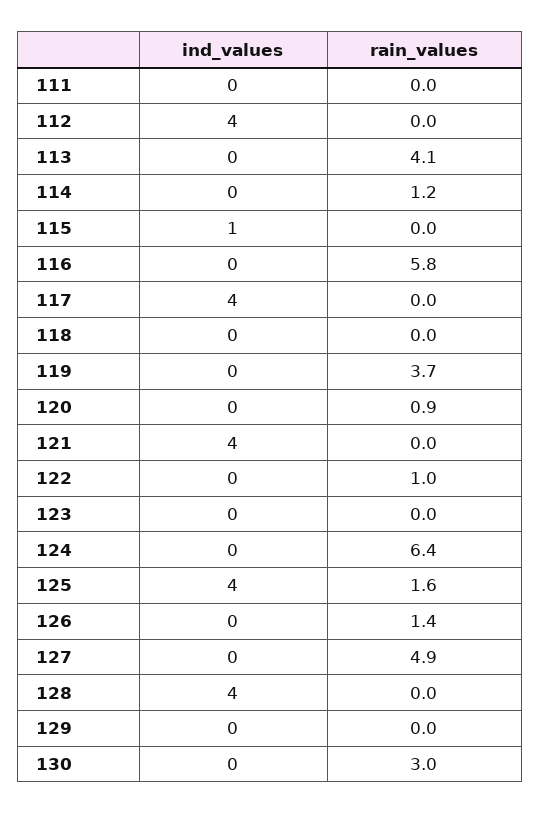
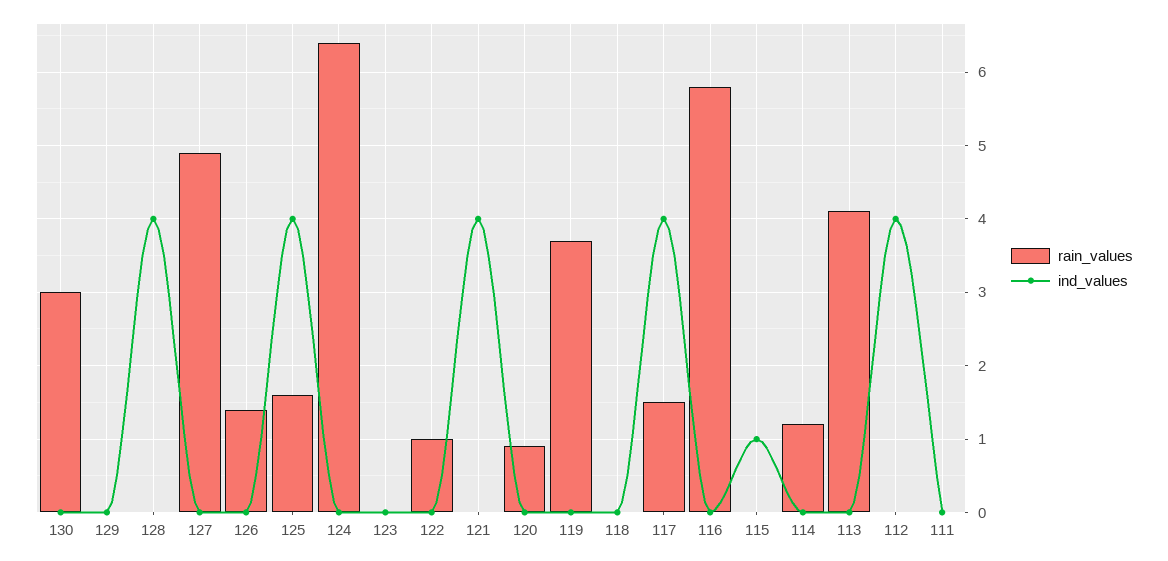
rain_values, 117: 0 -> 1.5

